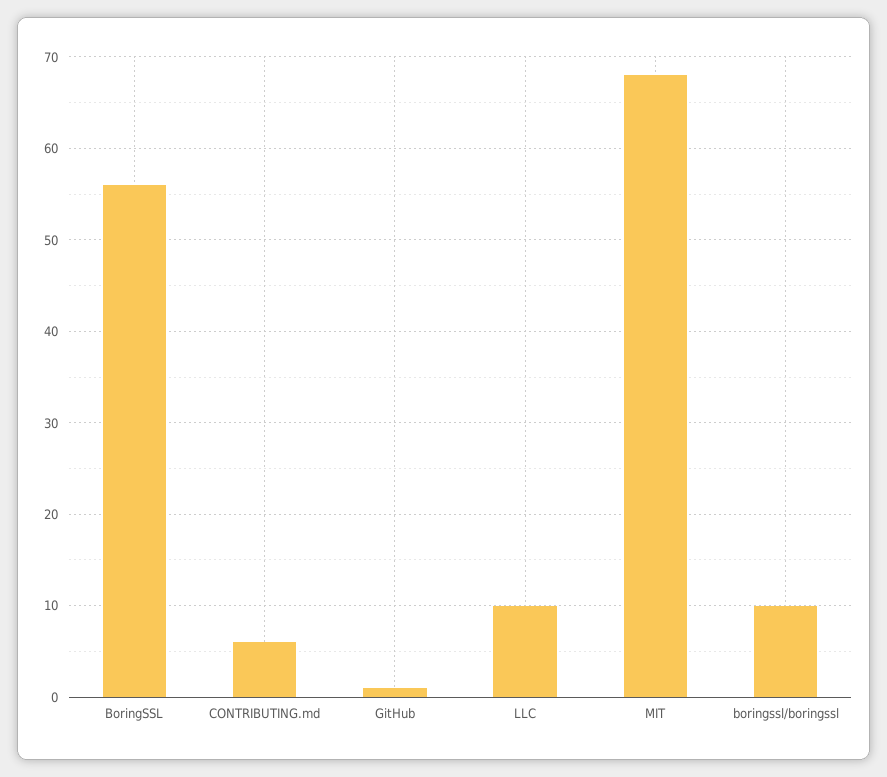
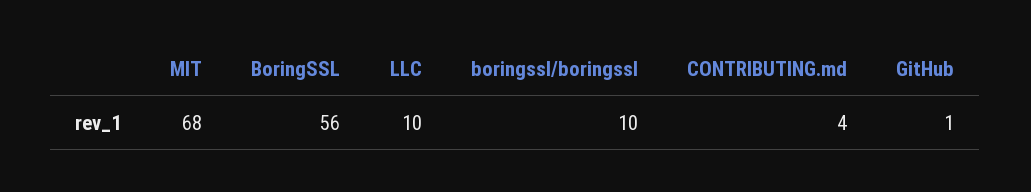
CONTRIBUTING.md: 6 -> 4

